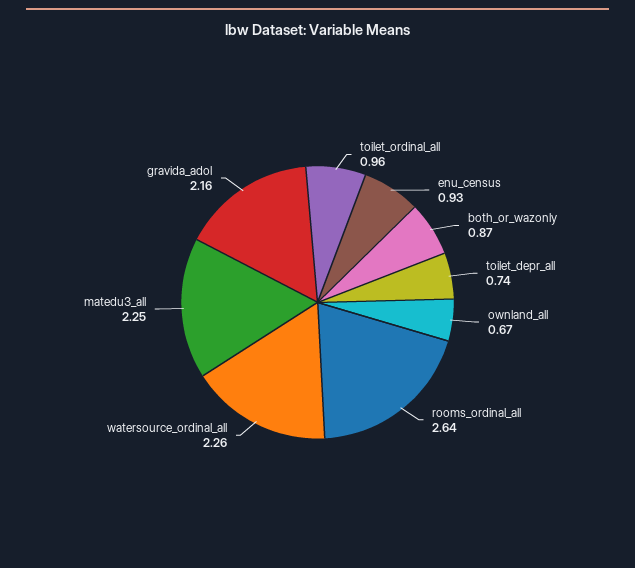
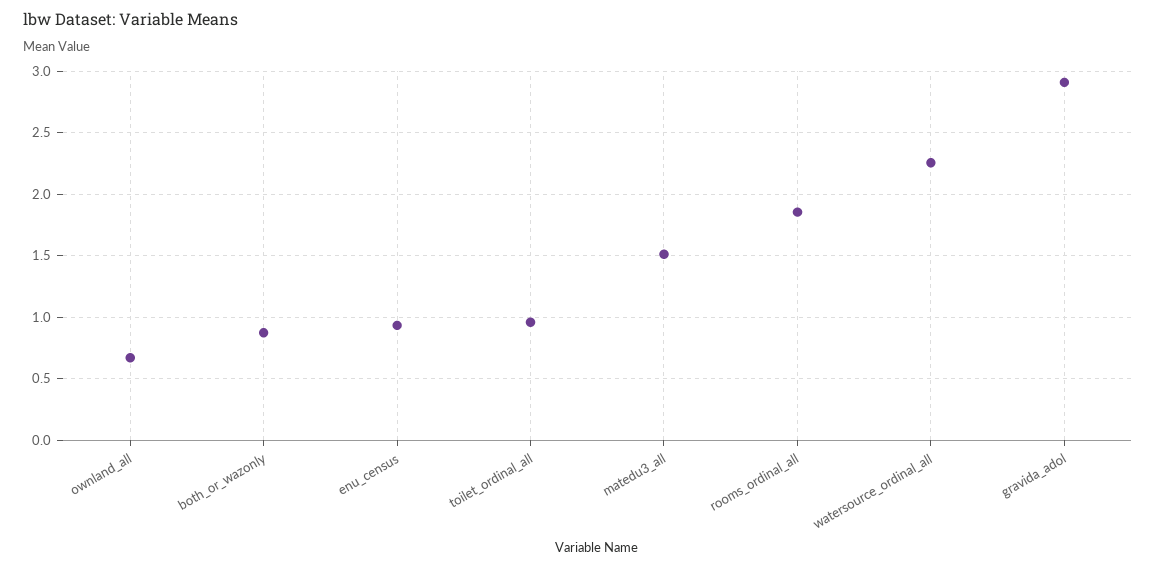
toilet_depr_all: 0.74 -> none
rooms_ordinal_all: 2.64 -> 1.85
matedu3_all: 2.25 -> 1.5
gravida_adol: 2.16 -> 2.9

